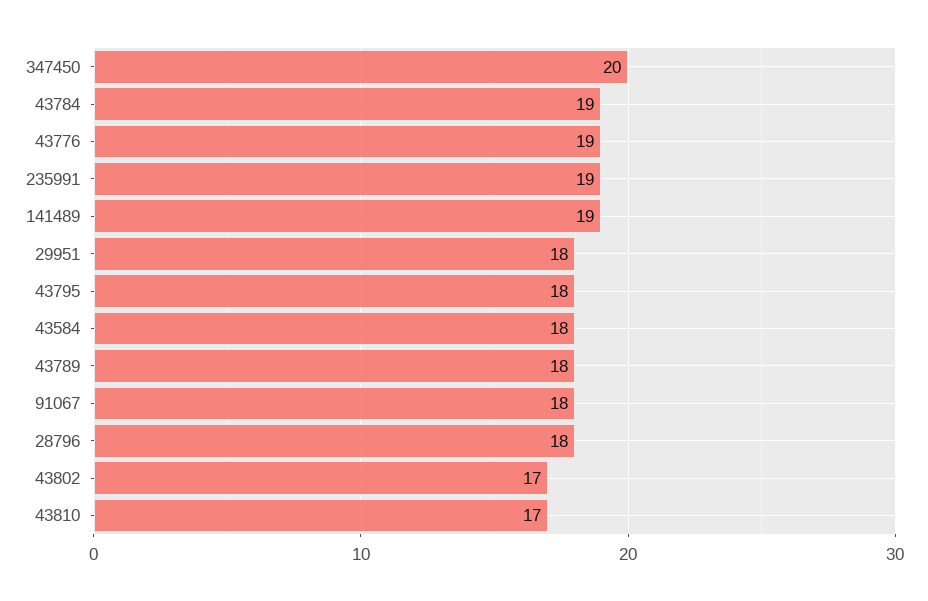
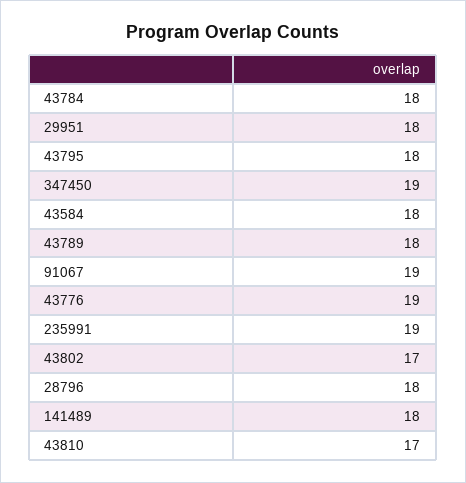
347450: 20 -> 19
43784: 19 -> 18
141489: 19 -> 18
91067: 18 -> 19

